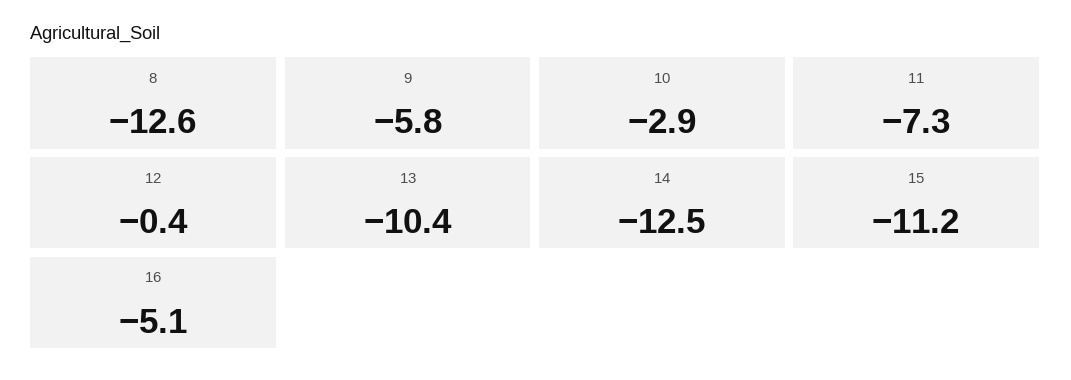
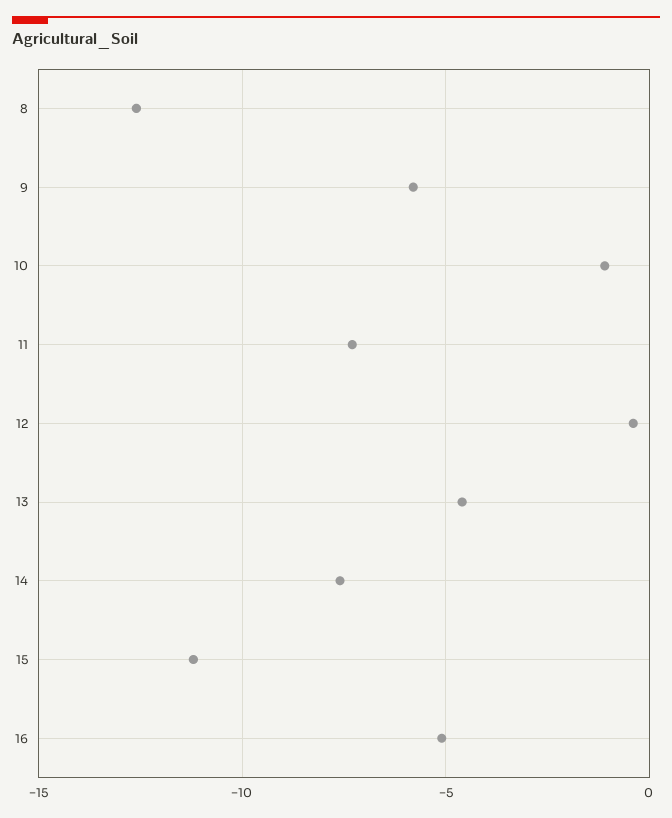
10: -2.9 -> -1
13: -10.4 -> -4.5
14: -12.5 -> -7.5

